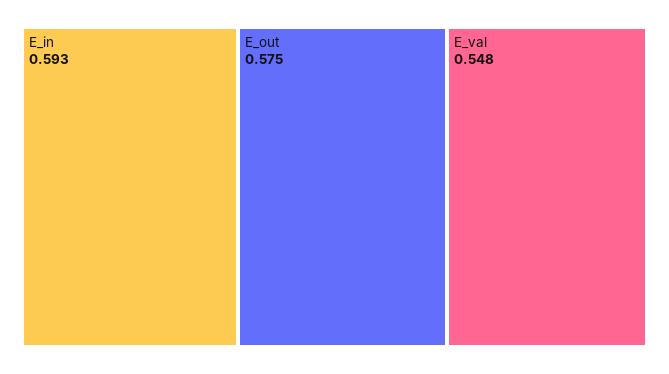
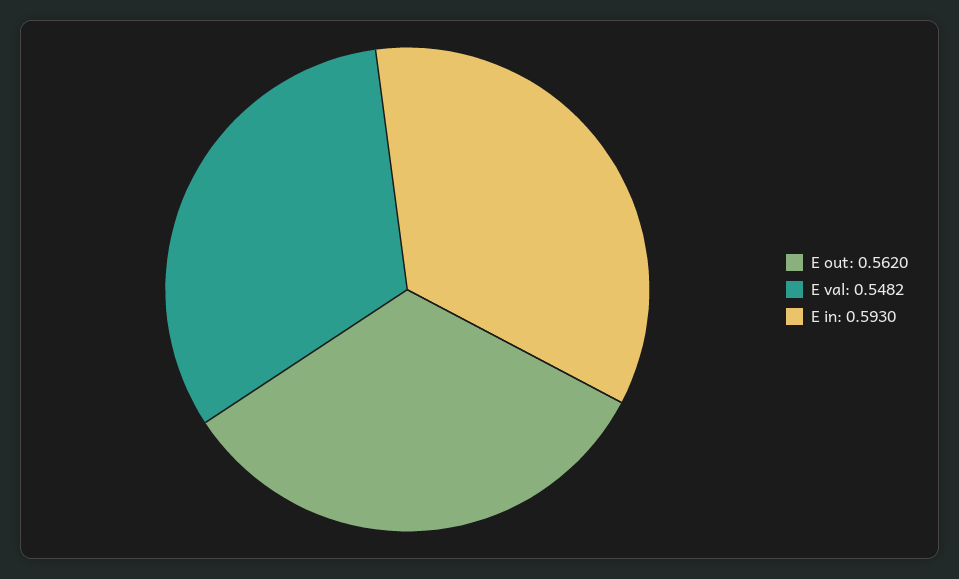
E_out: 0.575 -> 0.562

